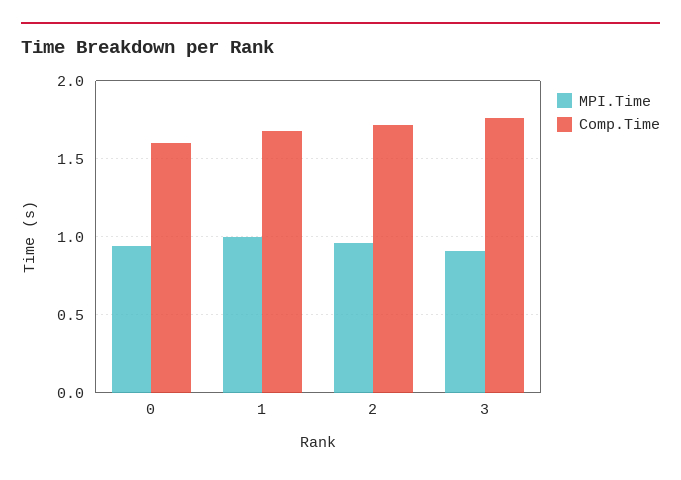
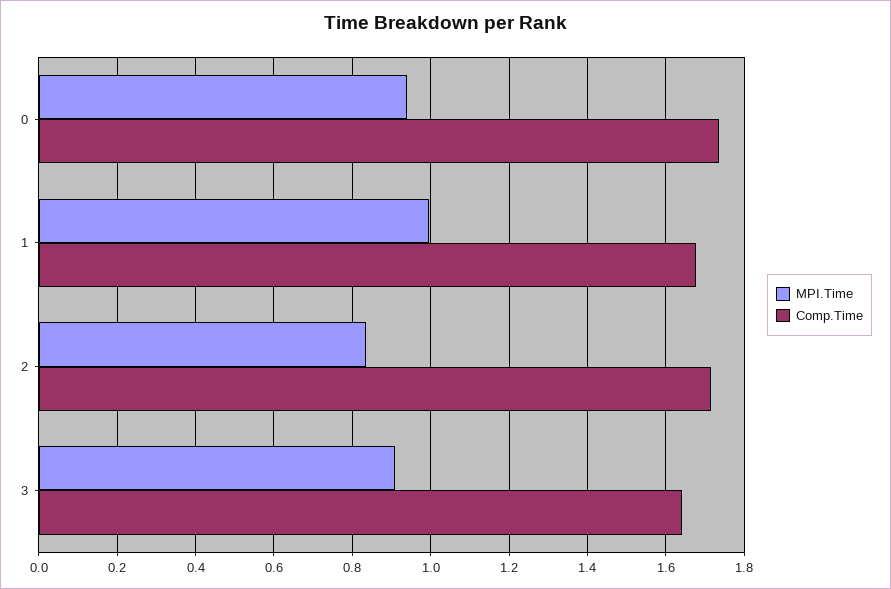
Comp.Time, 0: 1.6 -> 1.74
MPI.Time, 2: 0.95 -> 0.84
Comp.Time, 3: 1.75 -> 1.64

